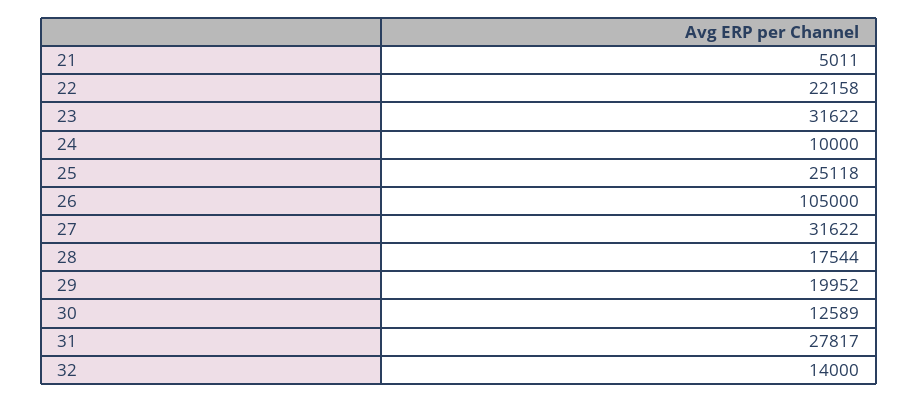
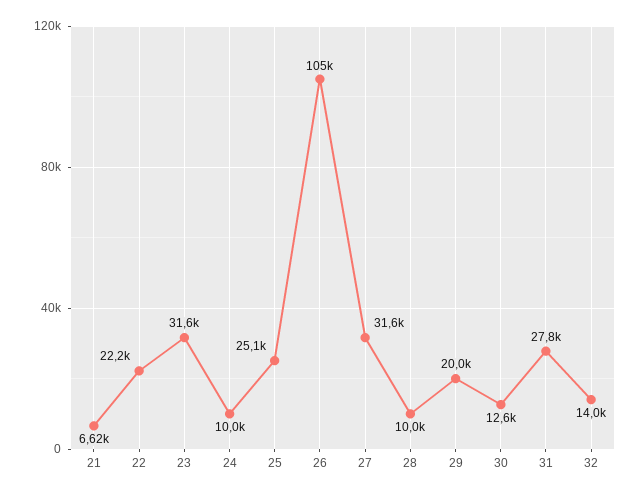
21: 5011 -> 6620
28: 17544 -> 10000

